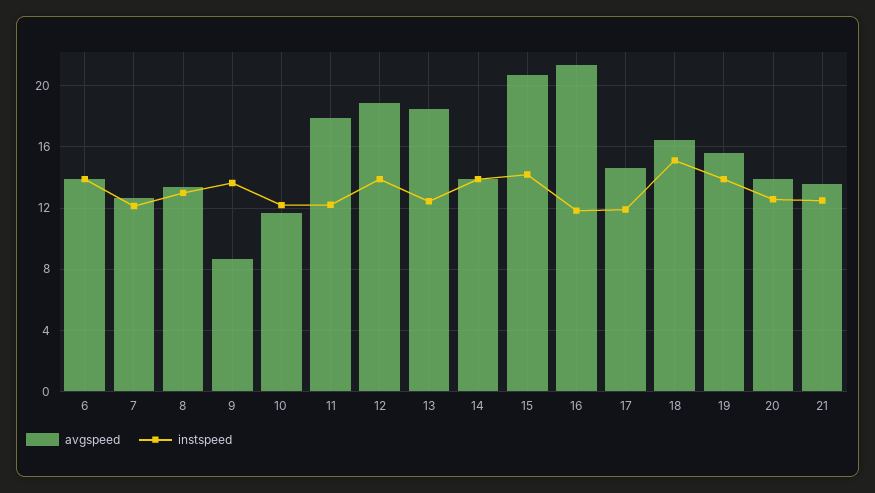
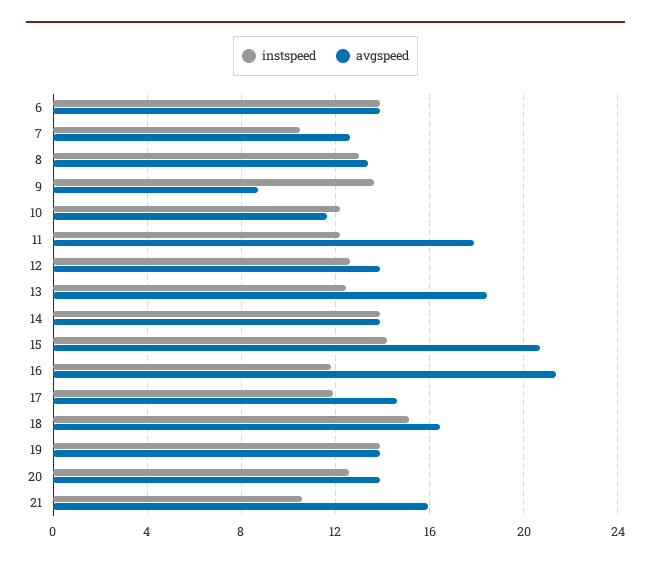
instspeed, 7: 12 -> 10.5
avgspeed, 12: 19 -> 14
instspeed, 12: 14 -> 12.5
avgspeed, 19: 15.5 -> 14
avgspeed, 21: 13.5 -> 16
instspeed, 21: 12.5 -> 10.5

